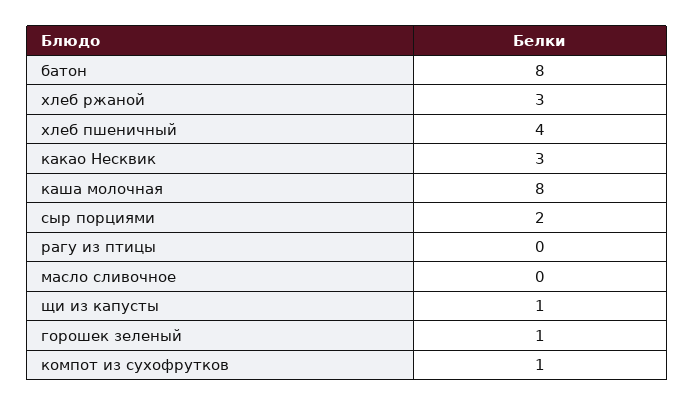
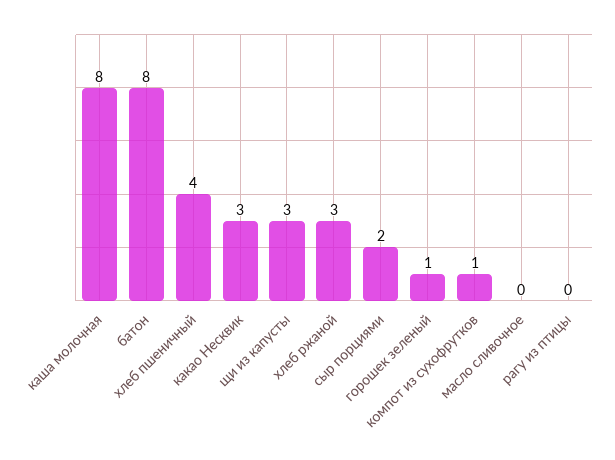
щи из капусты: 1 -> 3

